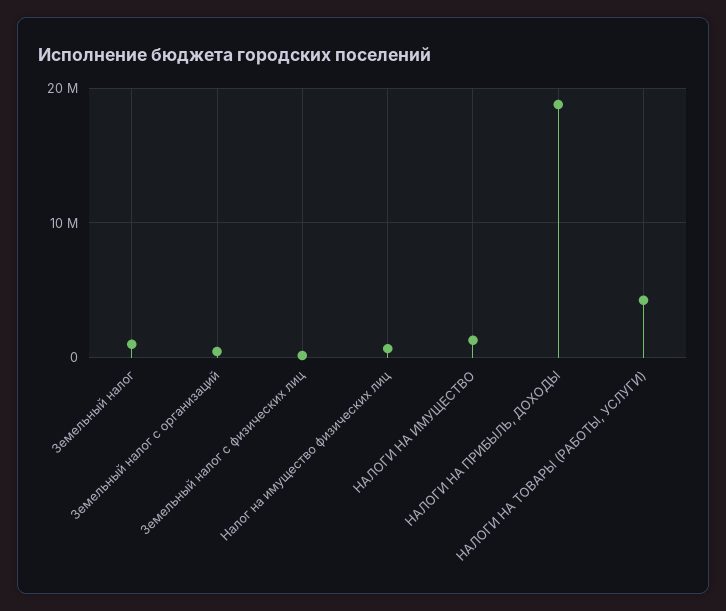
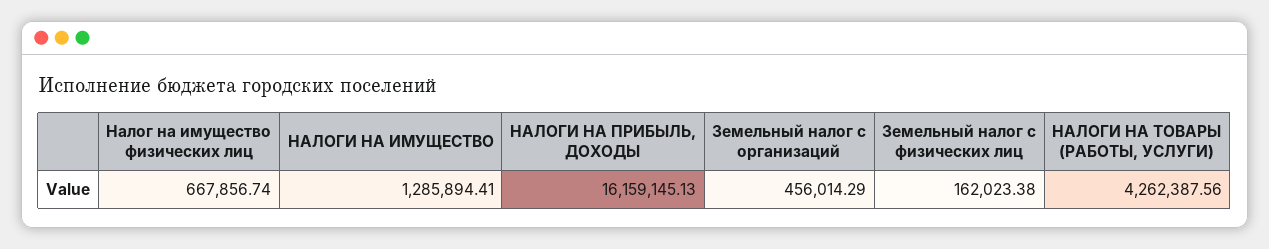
Земельный налог: 1000000 -> none
НАЛОГИ НА ПРИБЫЛЬ, ДОХОДЫ: 19000000 -> 16159145.13

